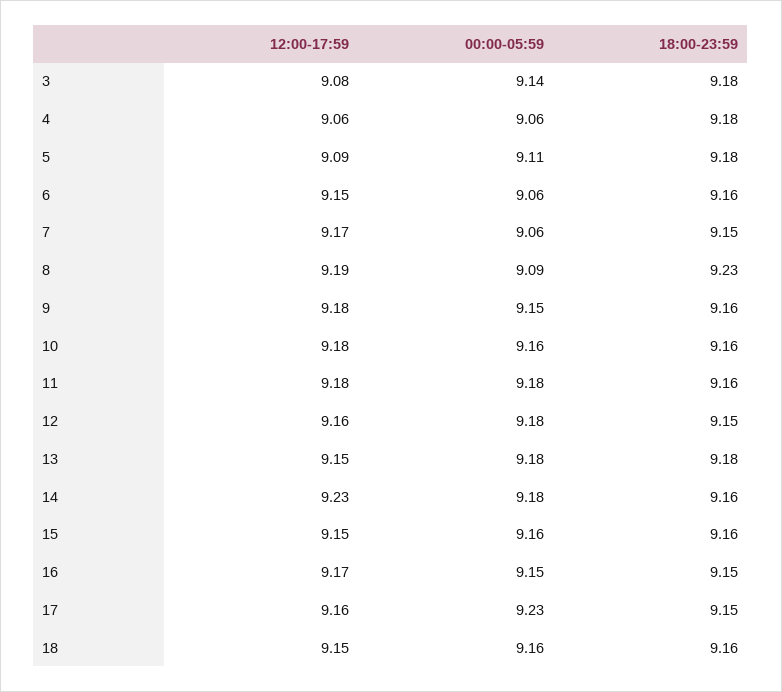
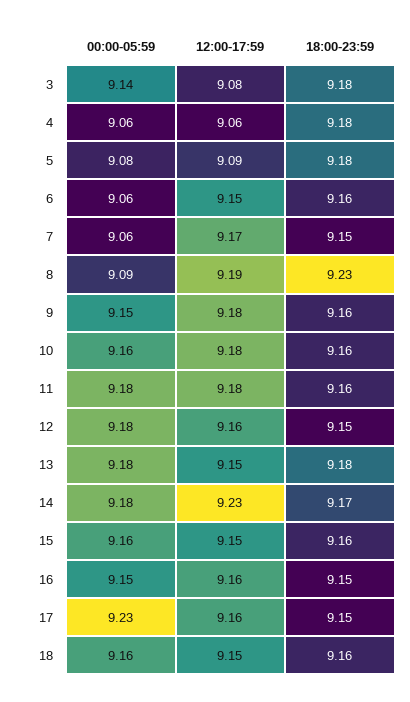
00:00-05:59, 5: 9.11 -> 9.08
18:00-23:59, 14: 9.16 -> 9.17
12:00-17:59, 16: 9.17 -> 9.16

